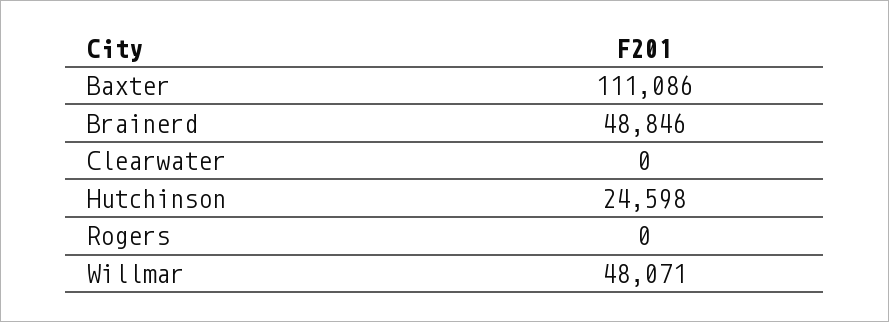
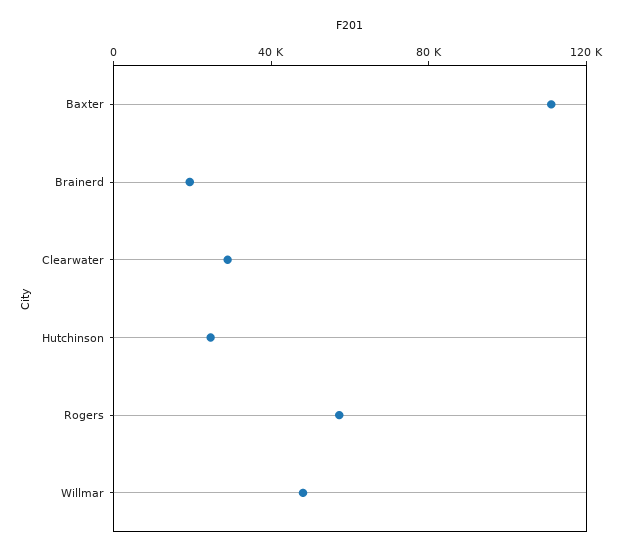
Brainerd: 48846 -> 20000
Clearwater: 0 -> 30000
Rogers: 0 -> 60000

